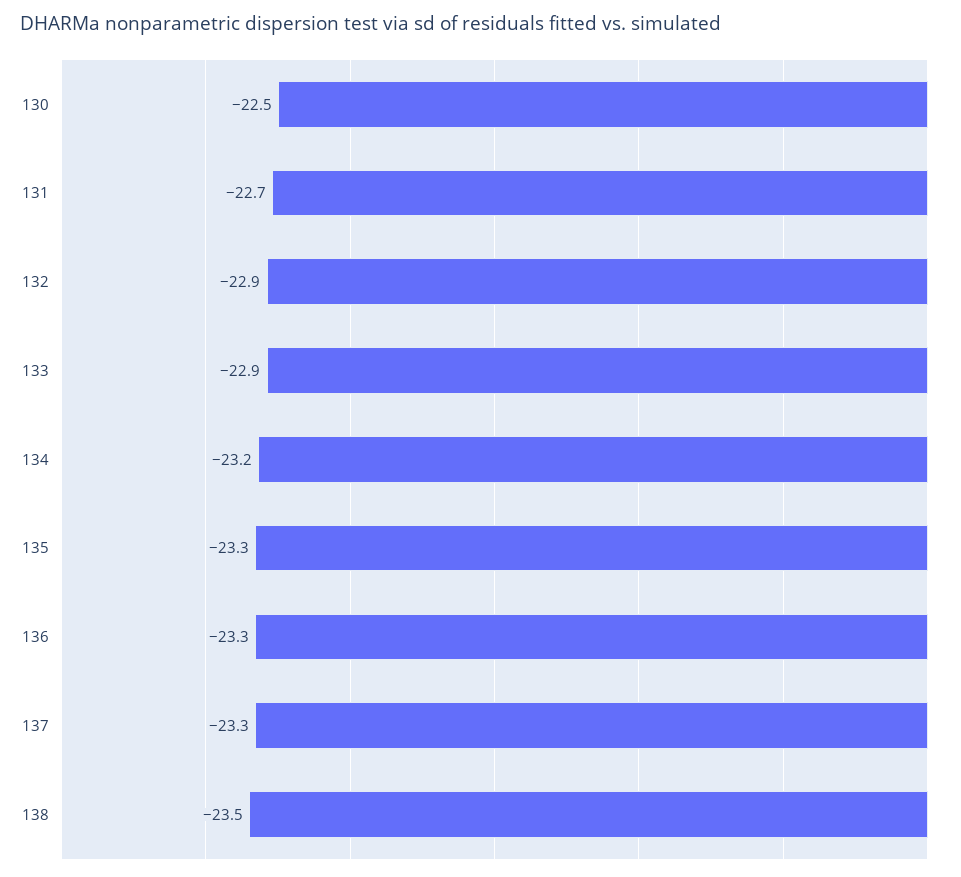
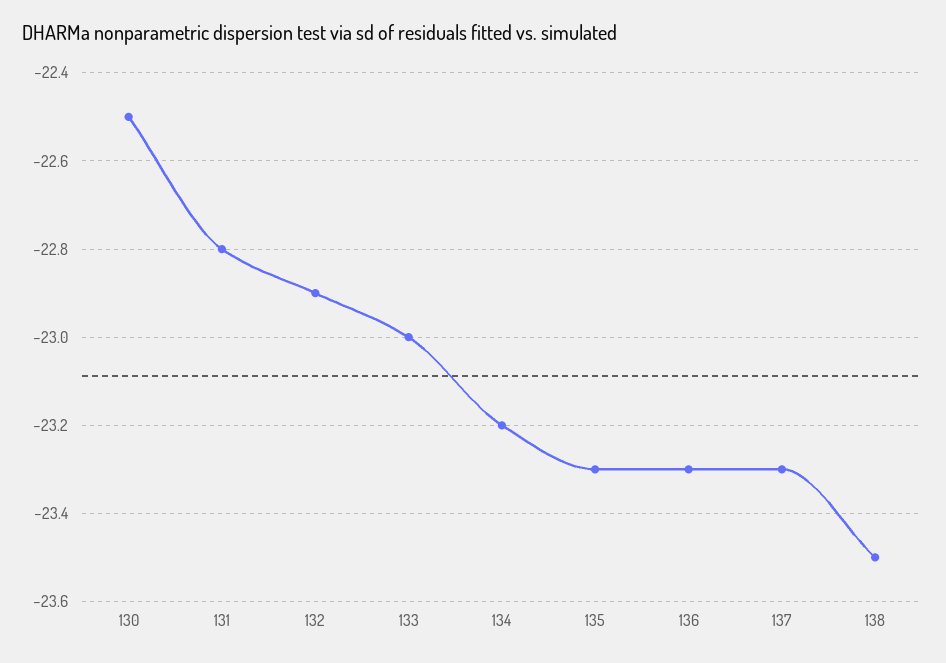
131: -22.7 -> -22.8
133: -22.9 -> -23

